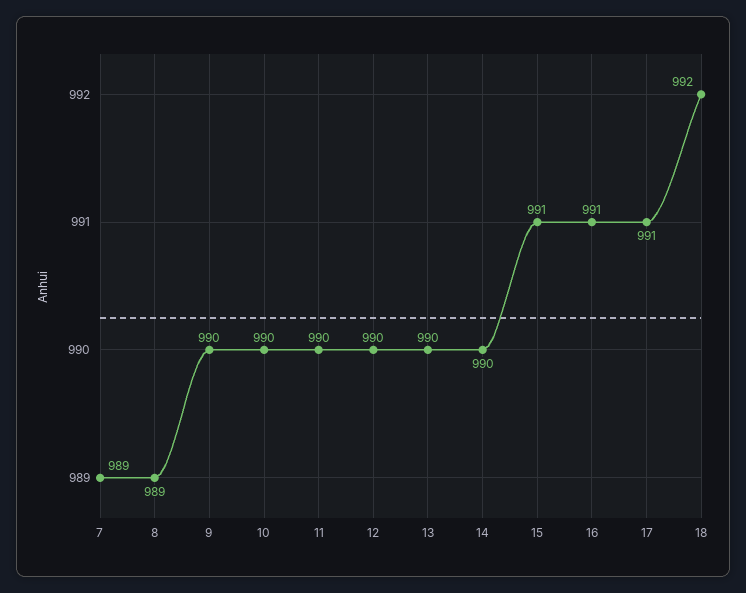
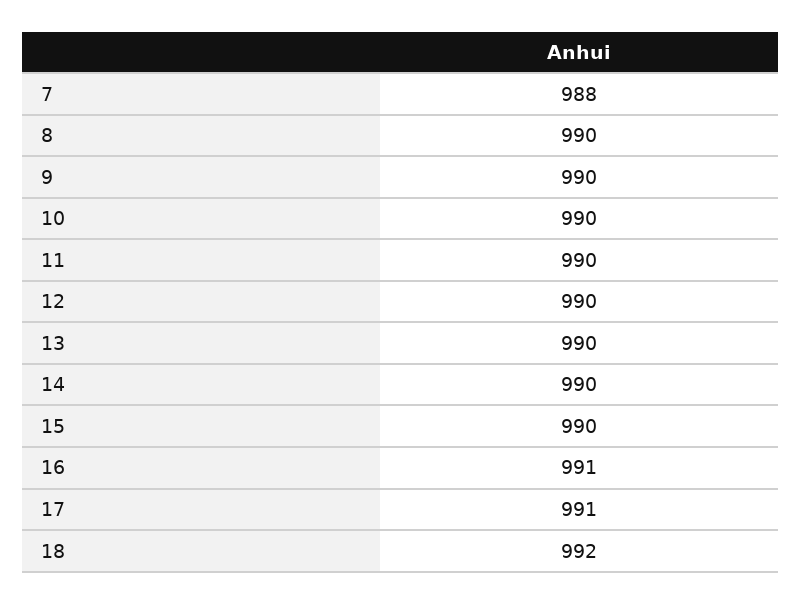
7: 989 -> 988
8: 989 -> 990
15: 991 -> 990

